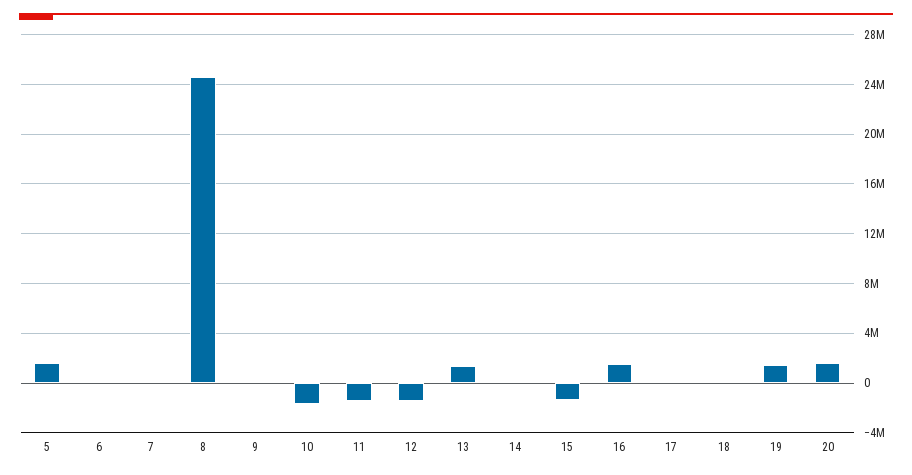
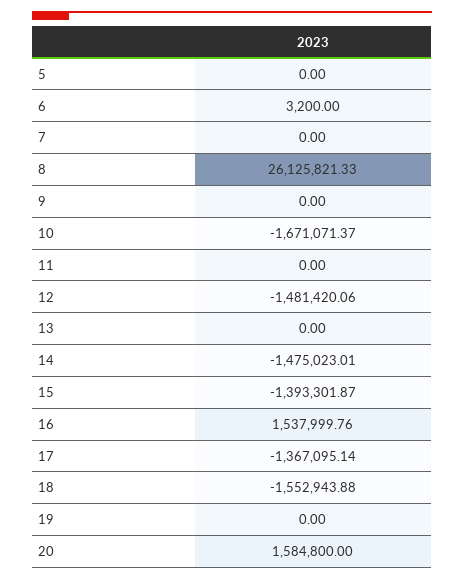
5: 1500000 -> 0
8: 24500000 -> 26125821.33
11: -1500000 -> 0
13: 1500000 -> 0
14: 0 -> -1475023.01
17: 0 -> -1367095.14
18: 0 -> -1552943.88
19: 1500000 -> 0

